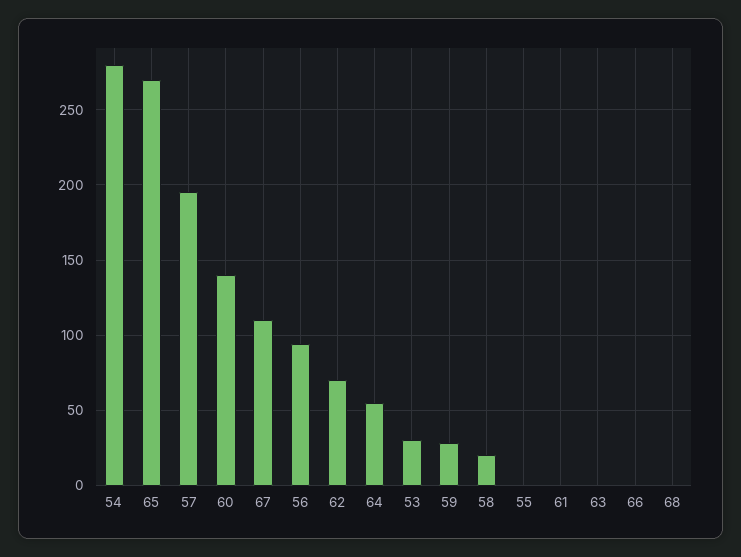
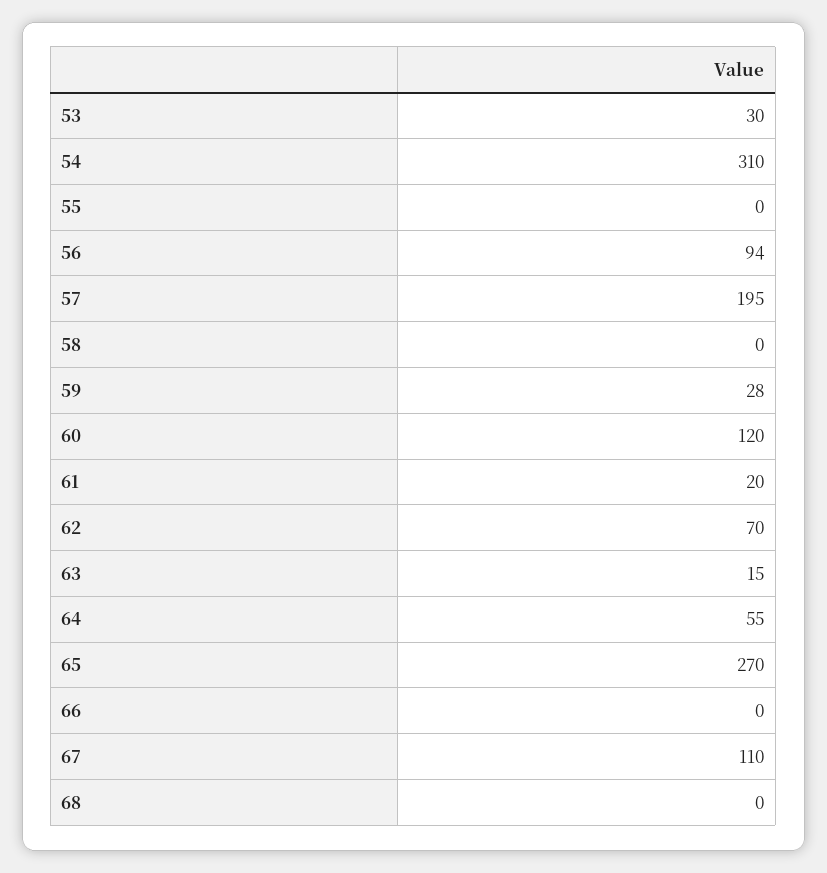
54: 280 -> 310
60: 140 -> 120
58: 20 -> 0
61: 0 -> 20
63: 0 -> 15

